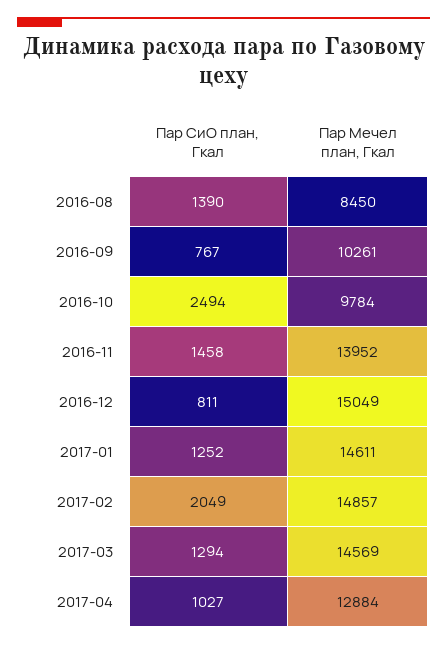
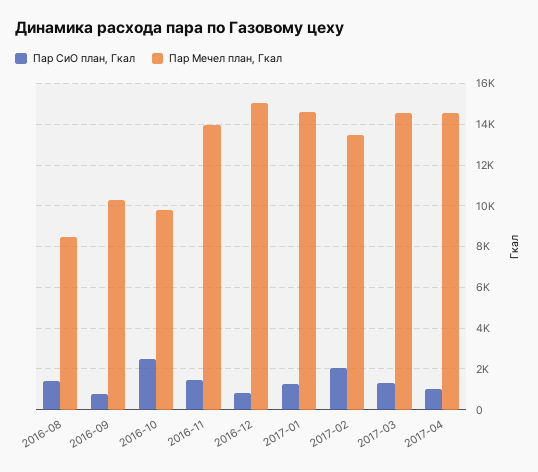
Пар Мечел план, Гкал, 2017-02: 14857 -> 13500
Пар Мечел план, Гкал, 2017-04: 12884 -> 14500

